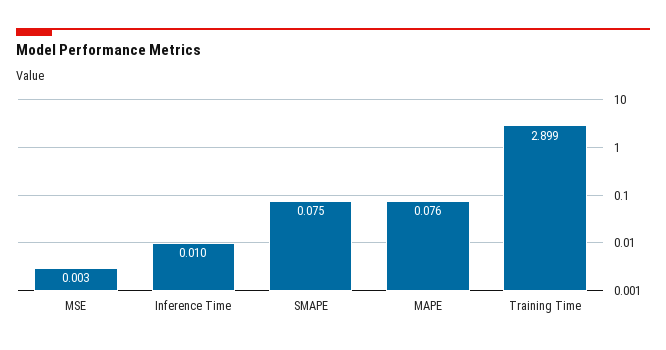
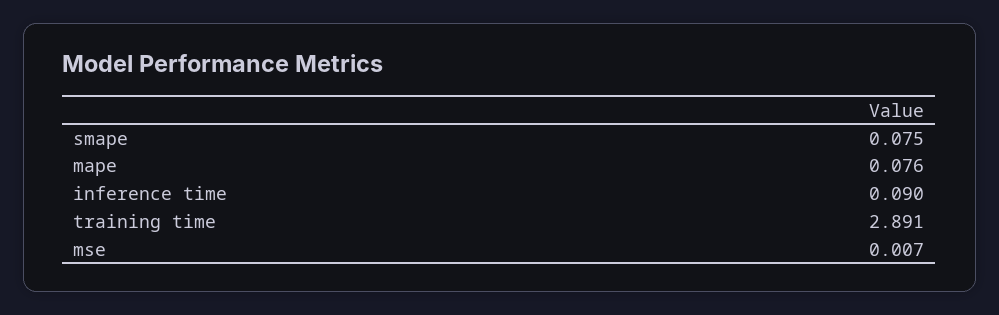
MSE: 0.003 -> 0.007
Inference Time: 0.01 -> 0.09
Training Time: 2.899 -> 2.891

